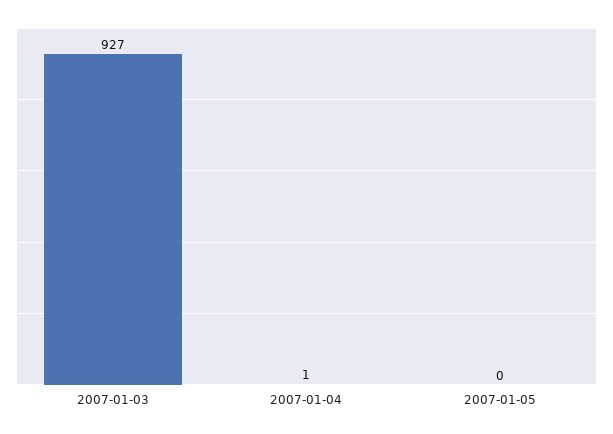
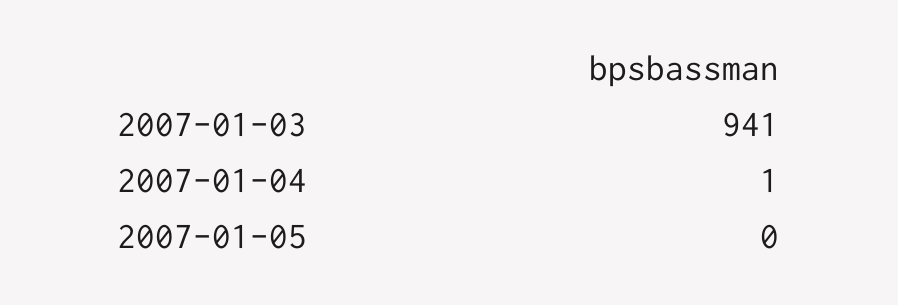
2007-01-03: 927 -> 941

